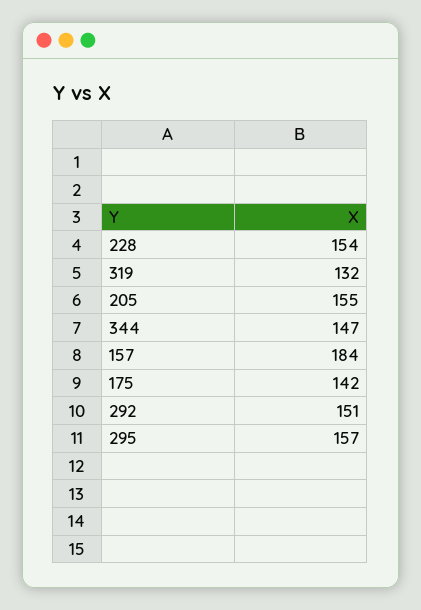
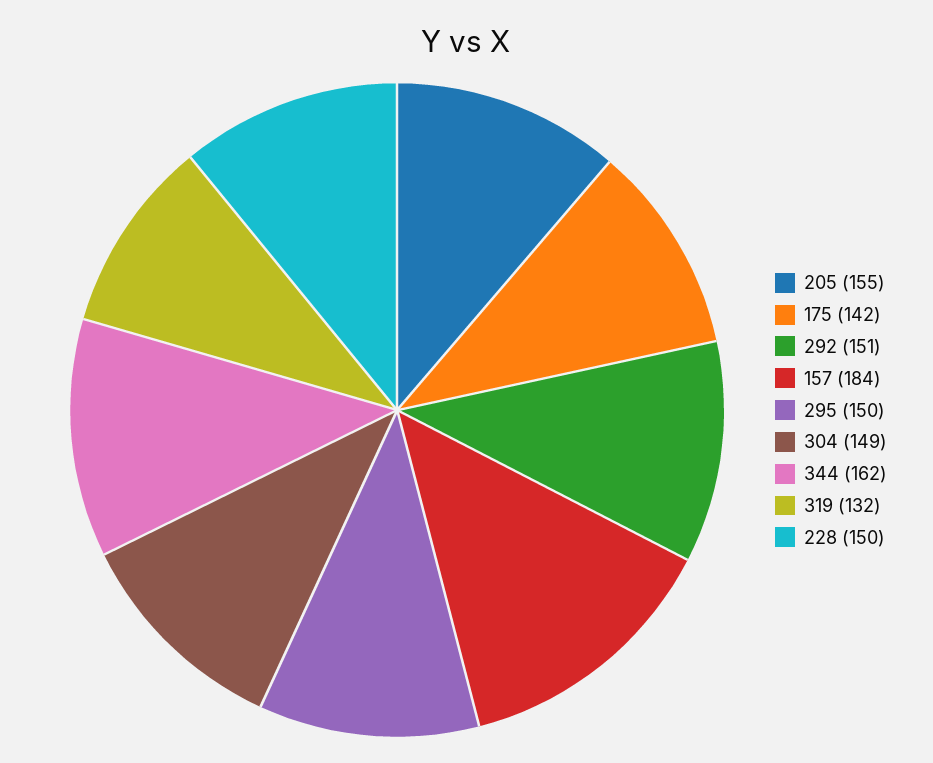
228: 154 -> 150
344: 147 -> 162
295: 157 -> 150
304: none -> 149

